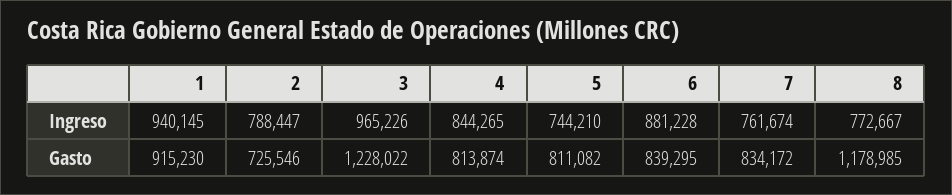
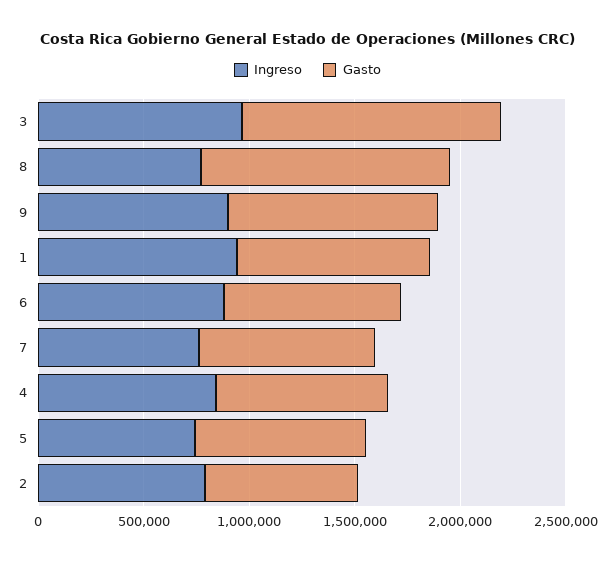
Ingreso, 9: none -> 900000
Gasto, 9: none -> 1000000

